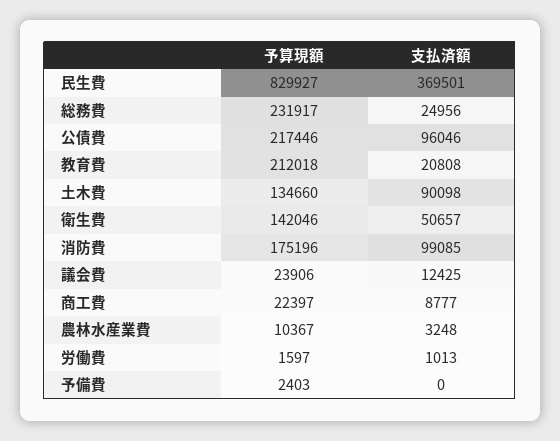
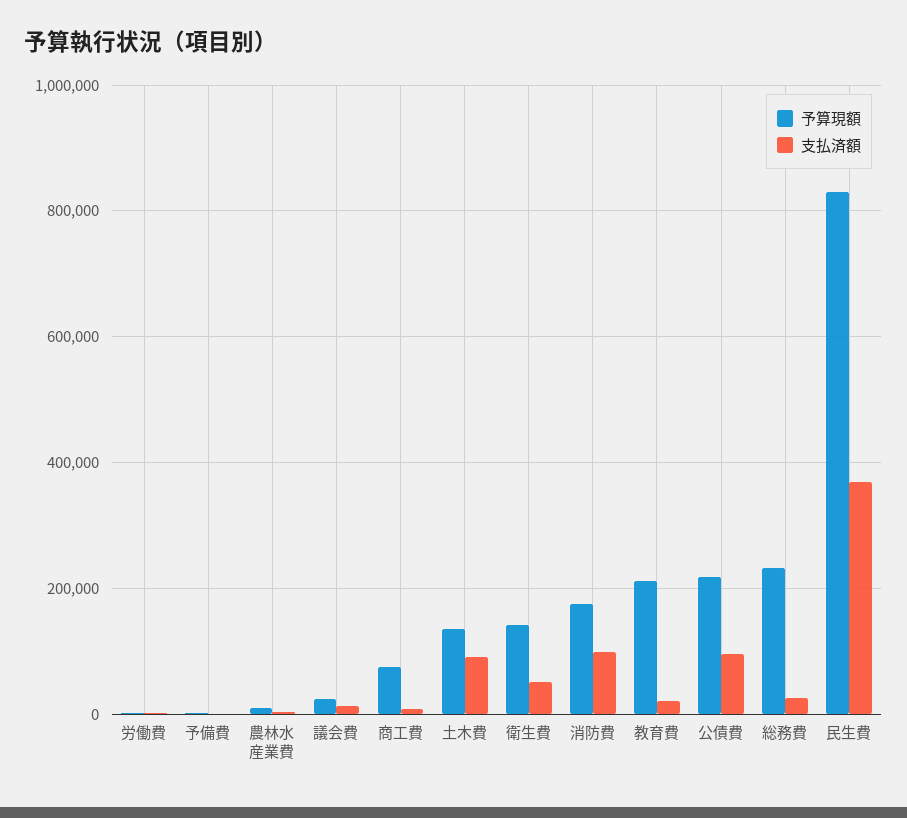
予算現額, 商工費: 22397 -> 80000

